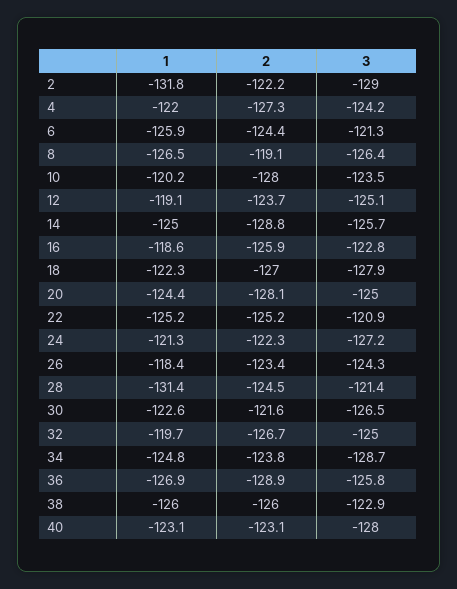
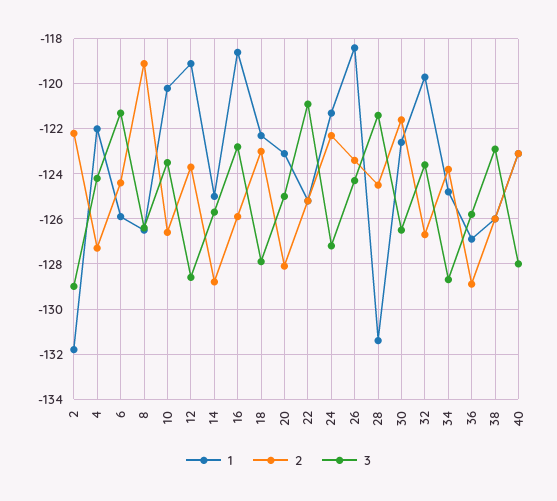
2, 10: -128 -> -126.5
3, 12: -125.1 -> -128.5
2, 18: -127 -> -123
1, 20: -124.4 -> -123
3, 32: -125 -> -123.5

